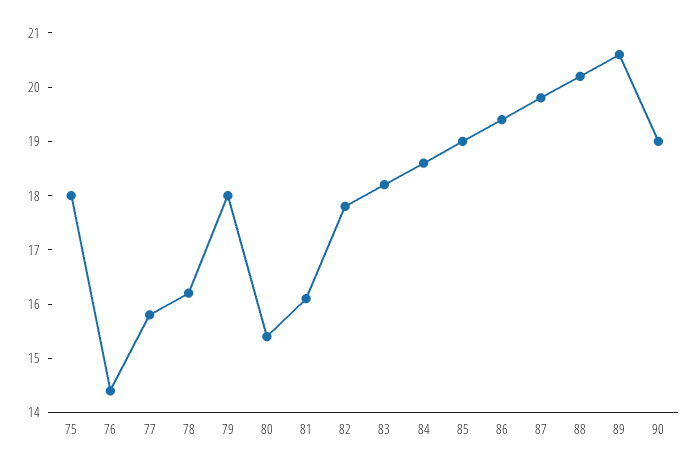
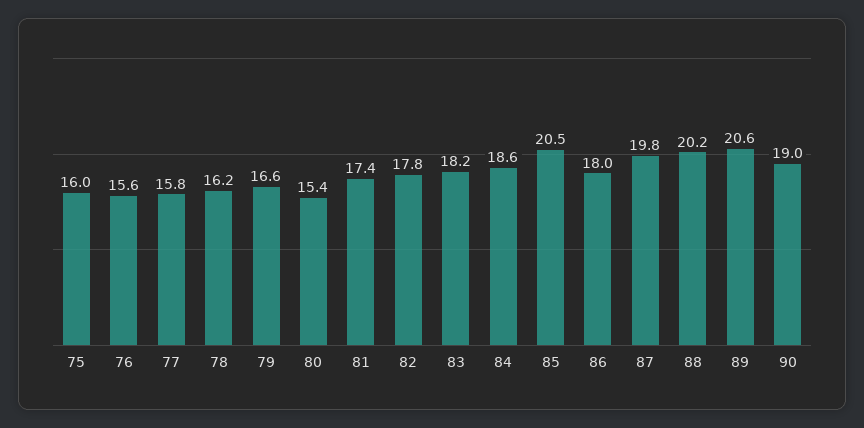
75: 18 -> 16
76: 14.5 -> 15.6
79: 18 -> 16.6
81: 16 -> 17.4
85: 19 -> 20.5
86: 19.5 -> 18

